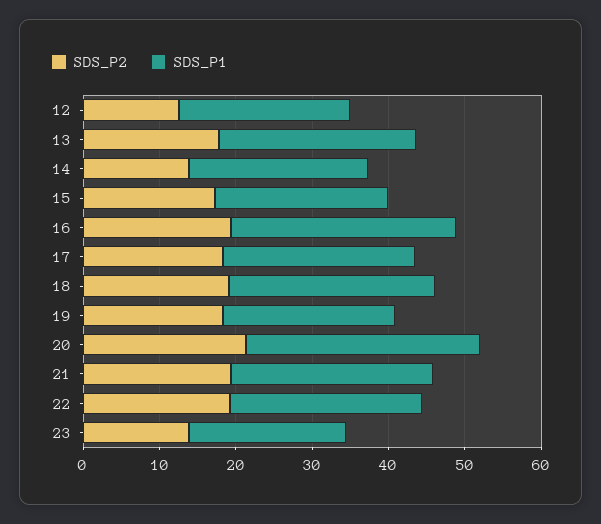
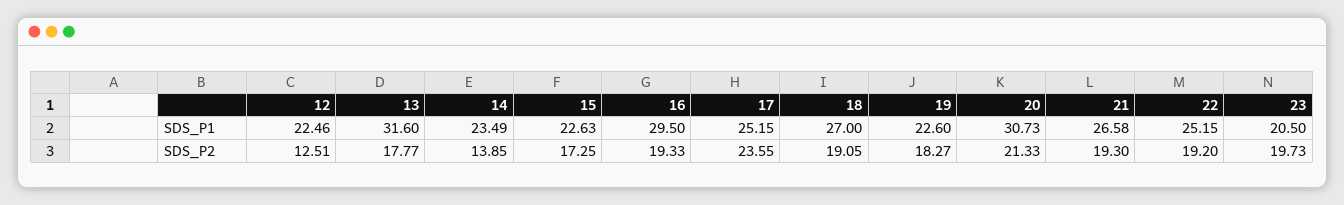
SDS_P1, 13: 26 -> 31.6
SDS_P2, 17: 18 -> 23.55
SDS_P2, 23: 14 -> 19.73

